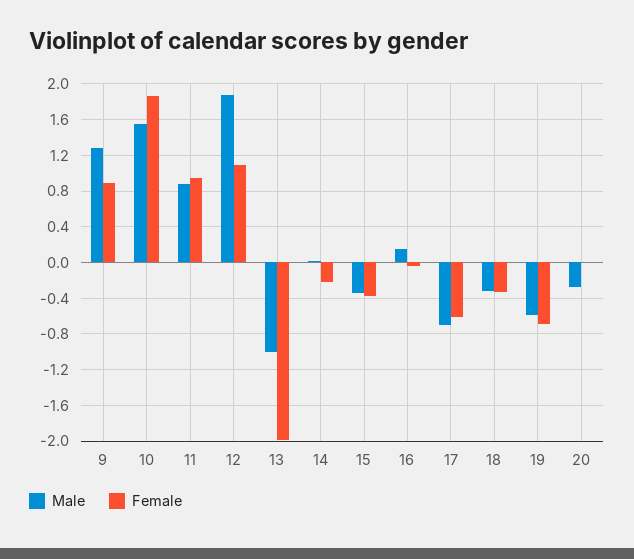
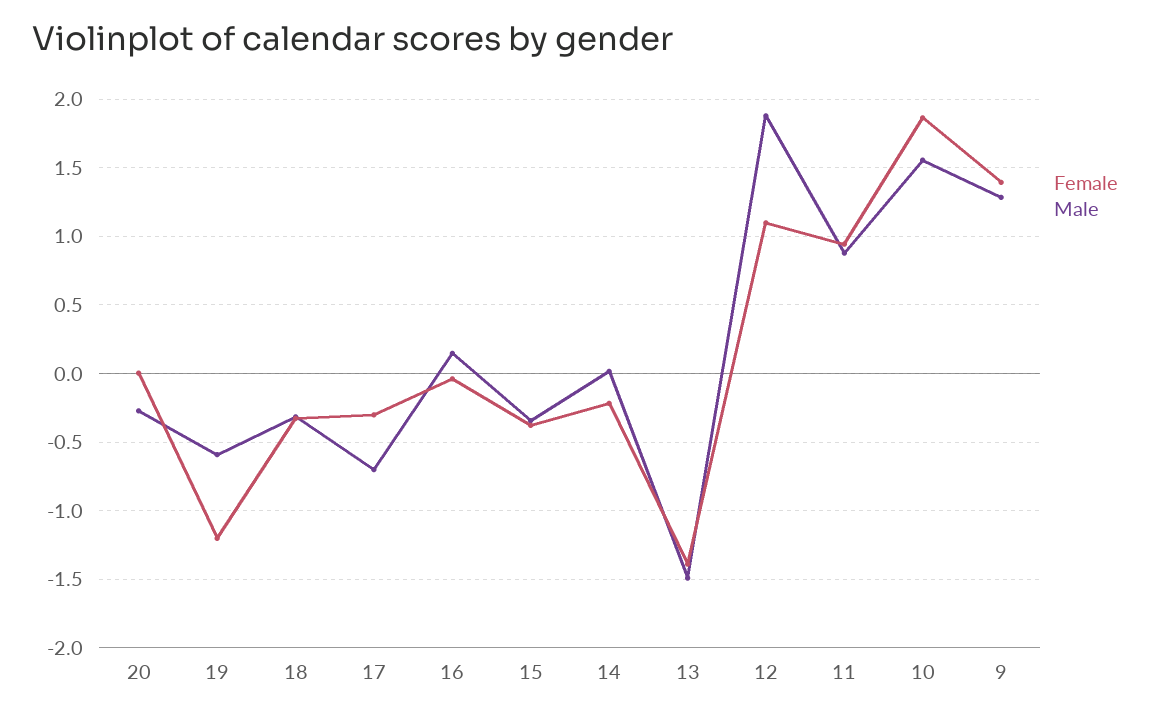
Female, 9: 0.9 -> 1.4
Male, 13: -1 -> -1.5
Female, 13: -2 -> -1.4
Female, 17: -0.6 -> -0.3
Female, 19: -0.7 -> -1.2

